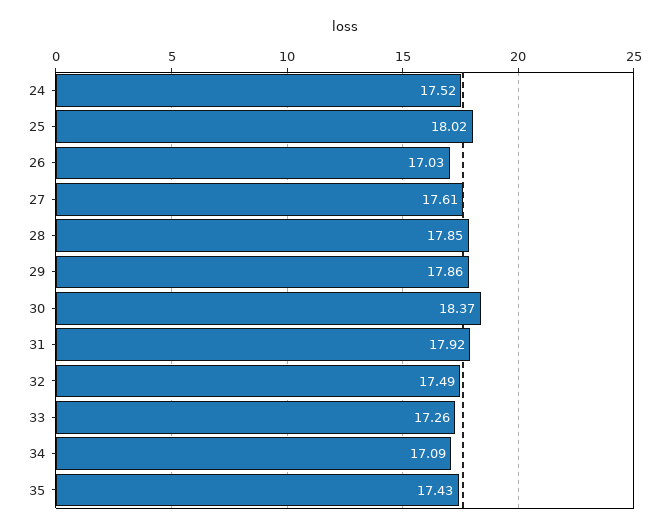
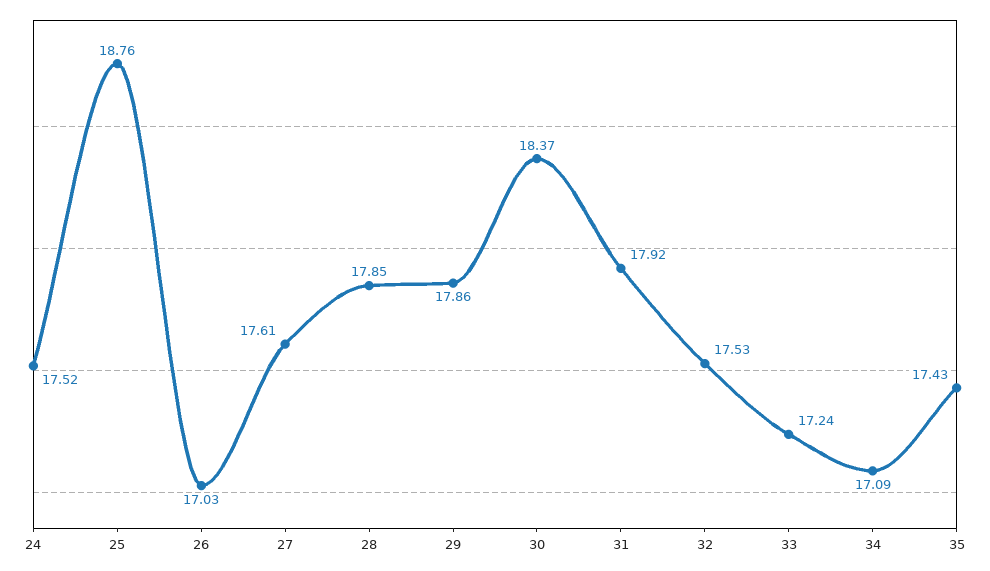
25: 18.02 -> 18.76
32: 17.49 -> 17.53
33: 17.26 -> 17.24

